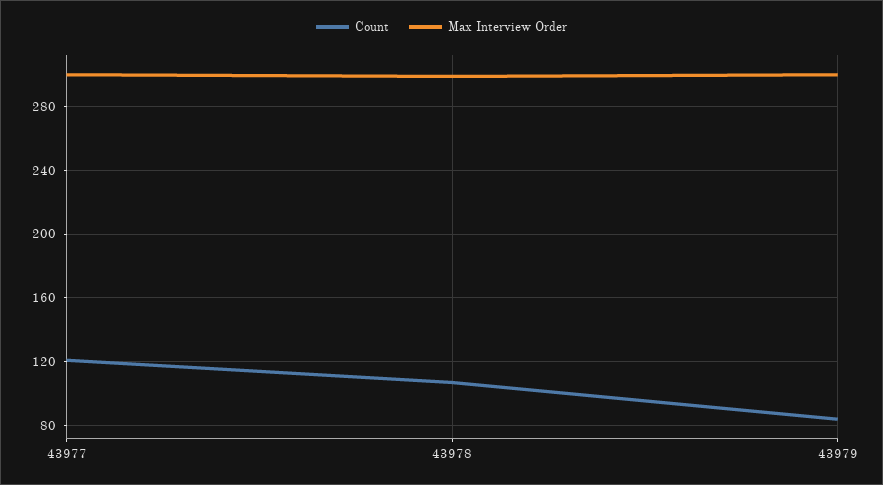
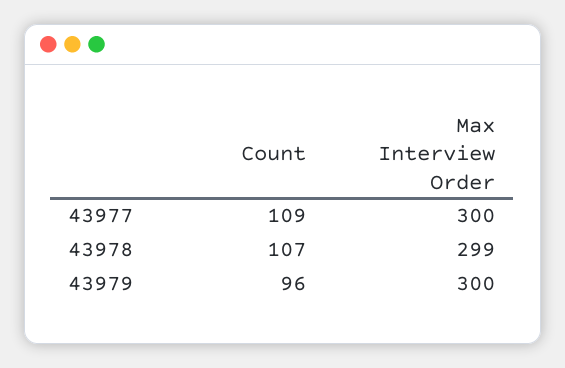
Count, 43977: 120 -> 109
Count, 43979: 85 -> 96

